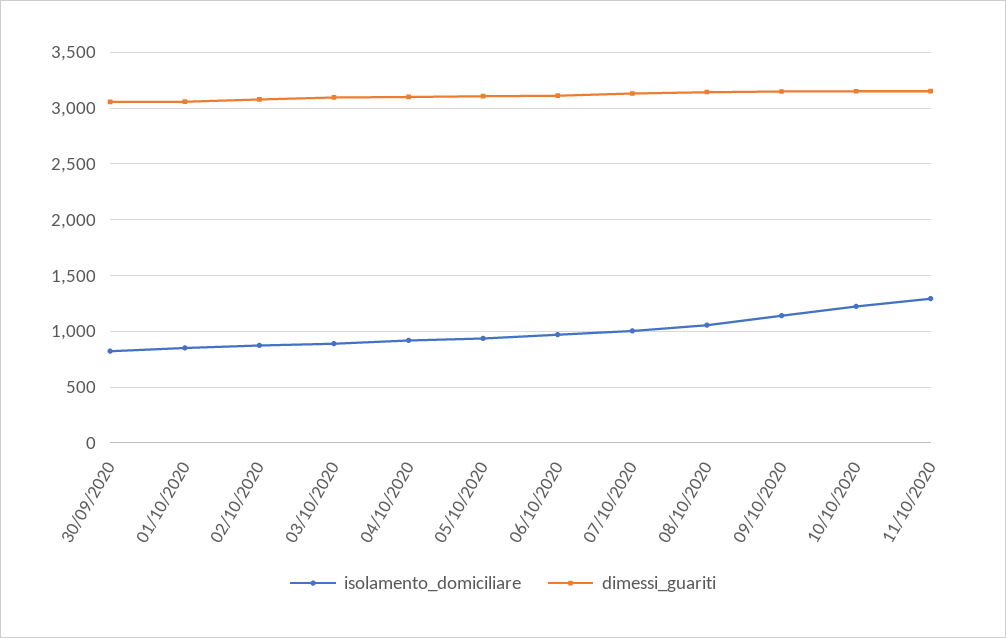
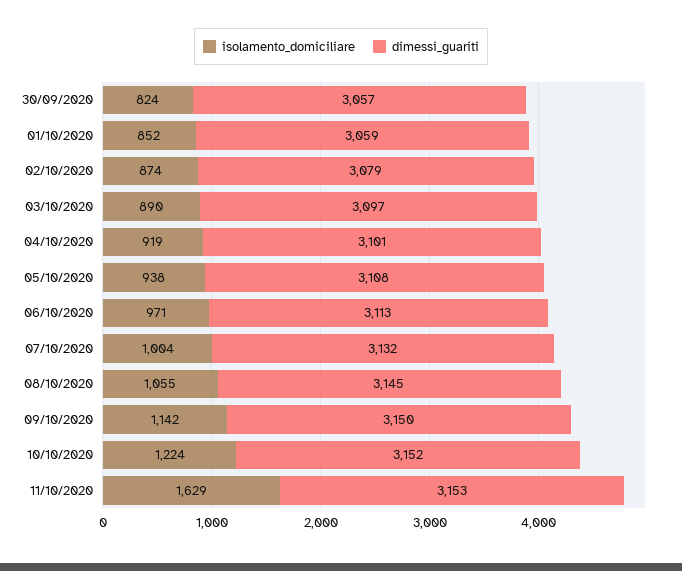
isolamento_domiciliare, 11/10/2020: 1300 -> 1629

